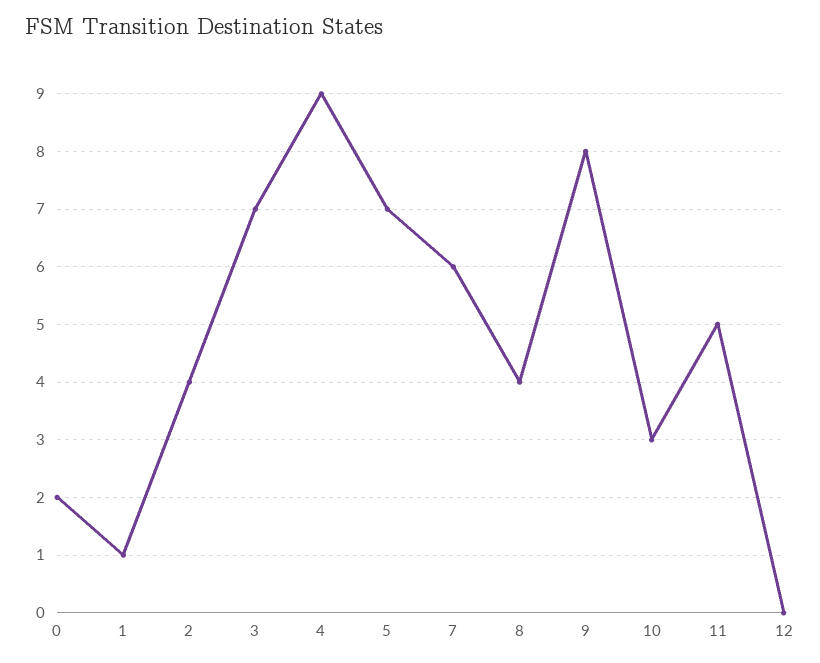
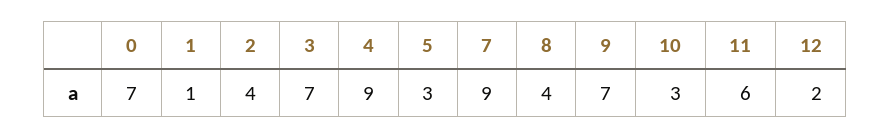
0: 2 -> 7
5: 7 -> 3
7: 6 -> 9
9: 8 -> 7
11: 5 -> 6
12: 0 -> 2

